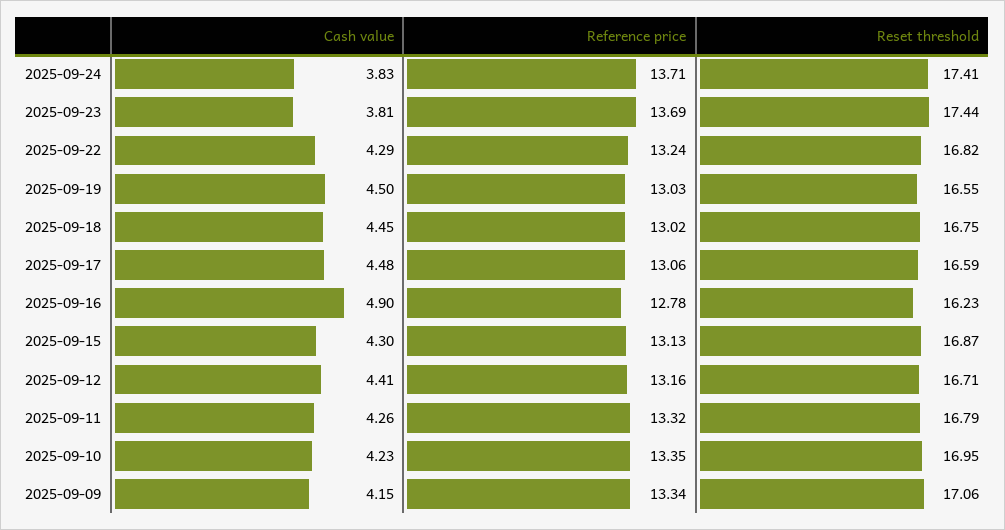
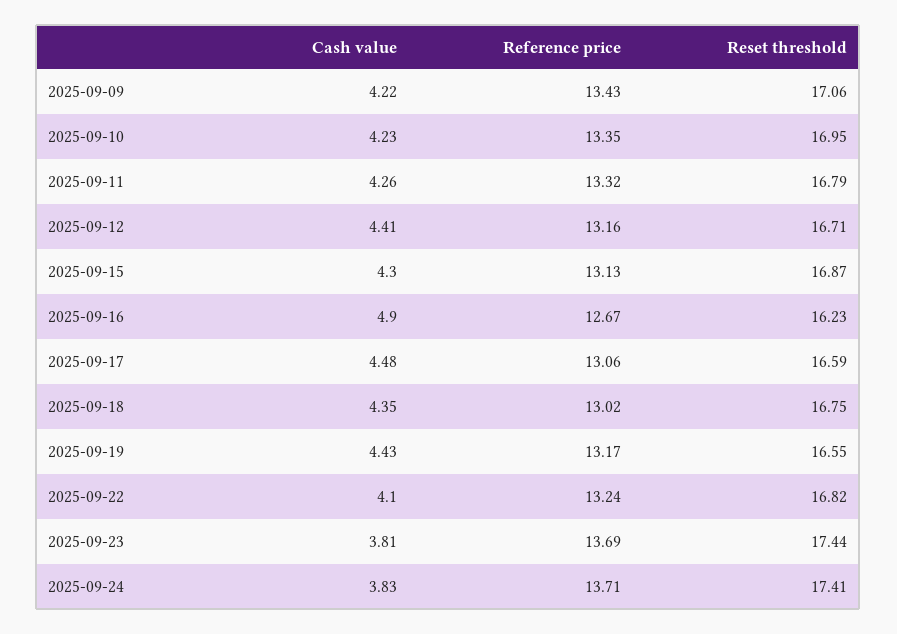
Cash value, 2025-09-22: 4.29 -> 4.1
Cash value, 2025-09-19: 4.5 -> 4.43
Reference price, 2025-09-19: 13.03 -> 13.17
Cash value, 2025-09-18: 4.45 -> 4.35
Reference price, 2025-09-16: 12.78 -> 12.67
Cash value, 2025-09-09: 4.15 -> 4.22
Reference price, 2025-09-09: 13.34 -> 13.43

